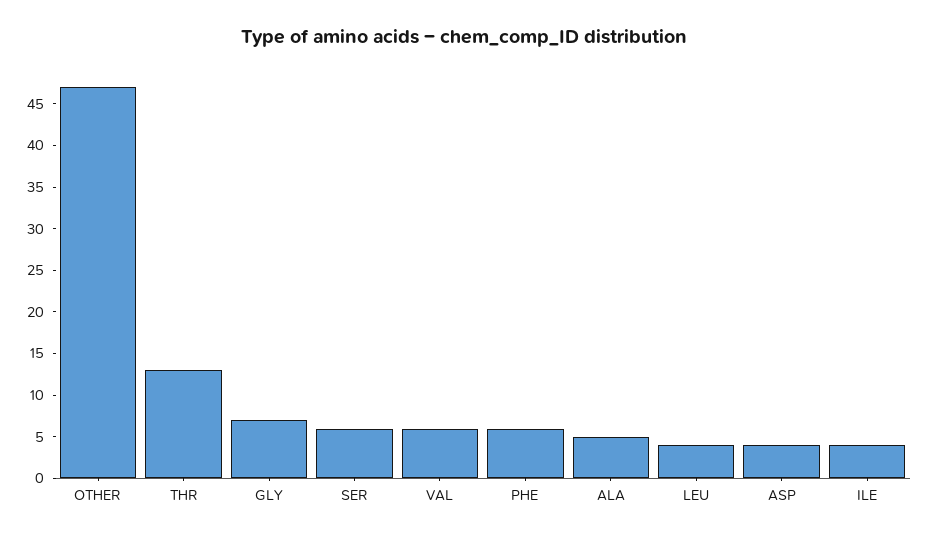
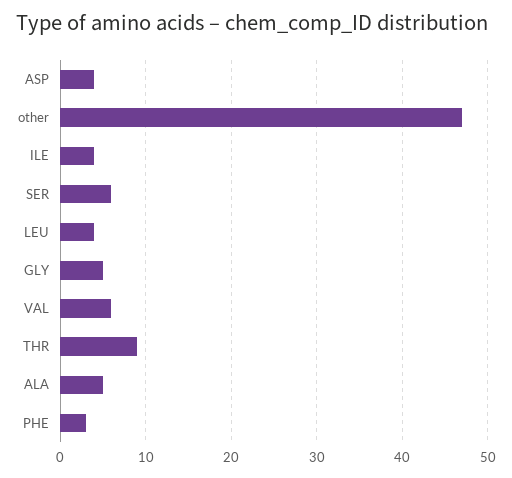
THR: 13 -> 9
GLY: 7 -> 5
PHE: 6 -> 3

